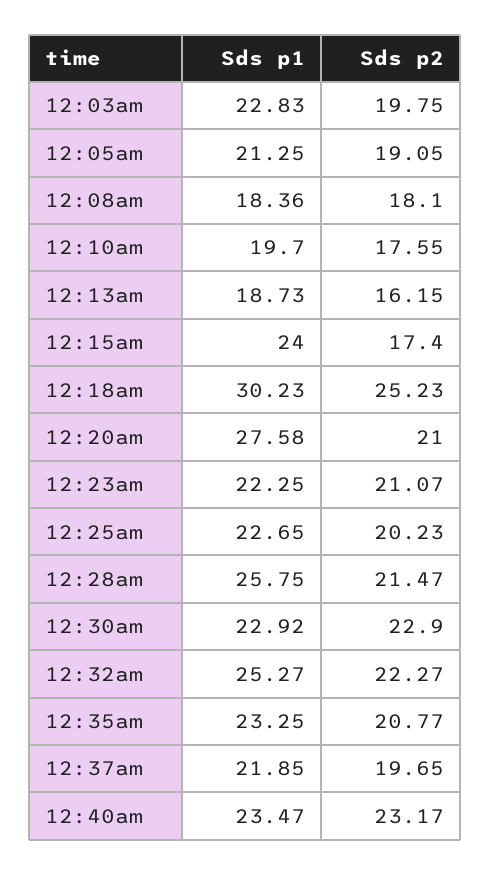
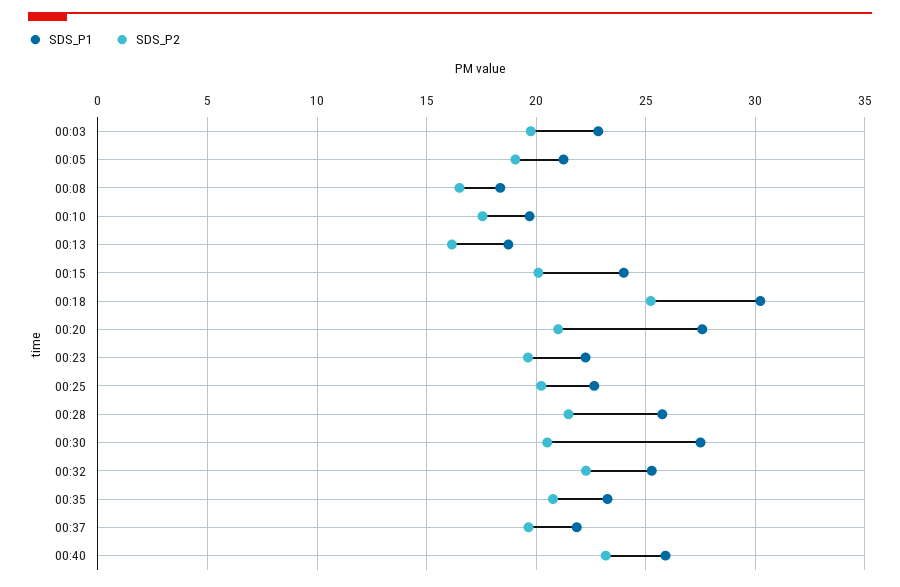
Sds p2, 12:08am: 18.1 -> 16.5
Sds p2, 12:15am: 17.4 -> 20
Sds p2, 12:23am: 21.07 -> 19.5
Sds p1, 12:30am: 22.92 -> 27.5
Sds p2, 12:30am: 22.9 -> 20.5
Sds p1, 12:40am: 23.47 -> 26

